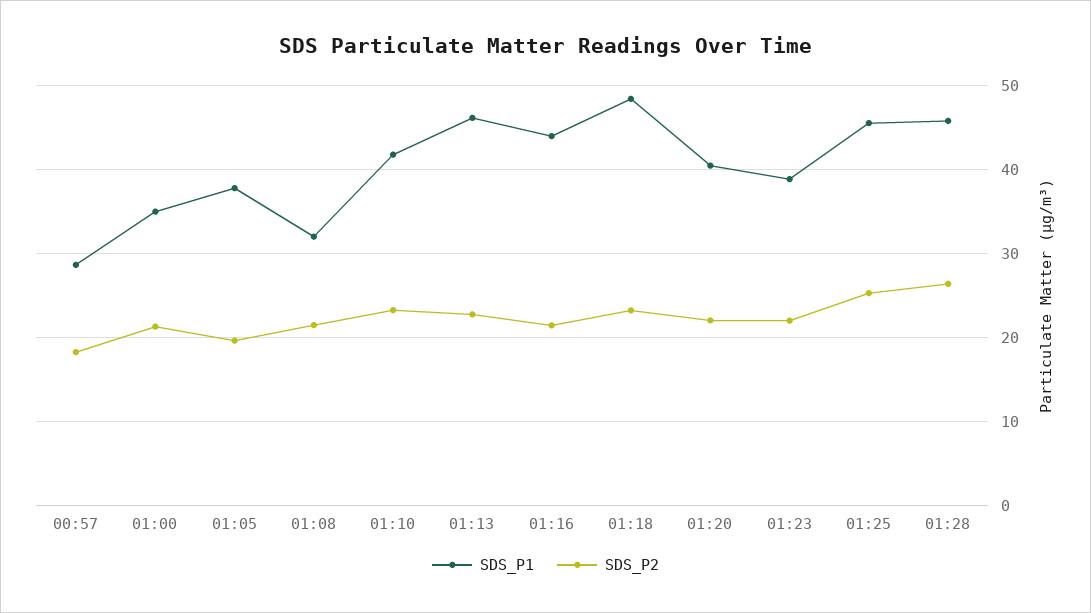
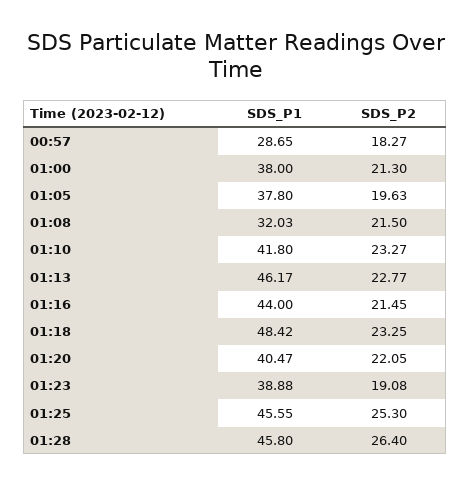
SDS_P1, 01:00: 35 -> 38
SDS_P2, 01:23: 22 -> 19.08

